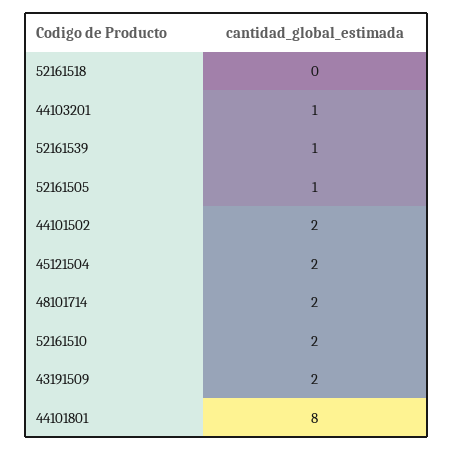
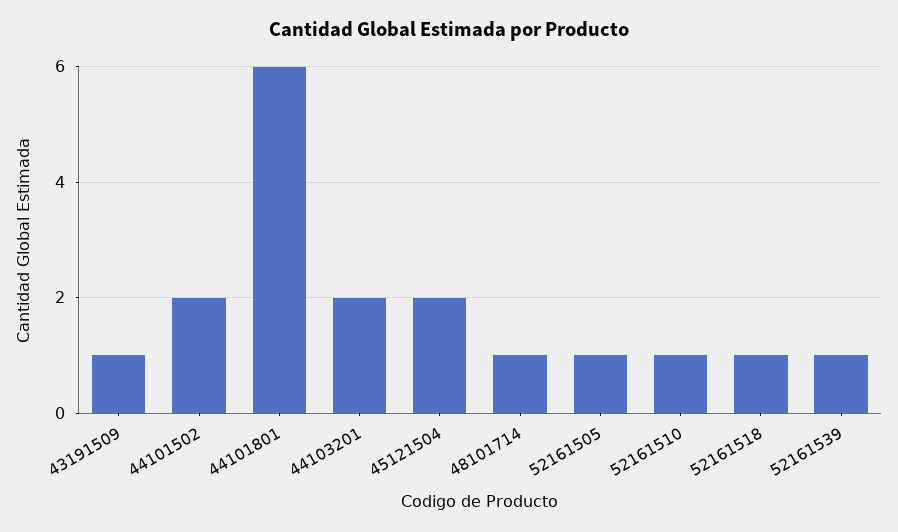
52161518: 0 -> 1
44103201: 1 -> 2
48101714: 2 -> 1
52161510: 2 -> 1
43191509: 2 -> 1
44101801: 8 -> 6

